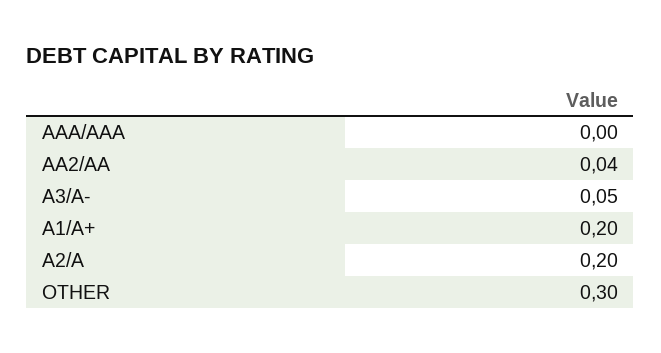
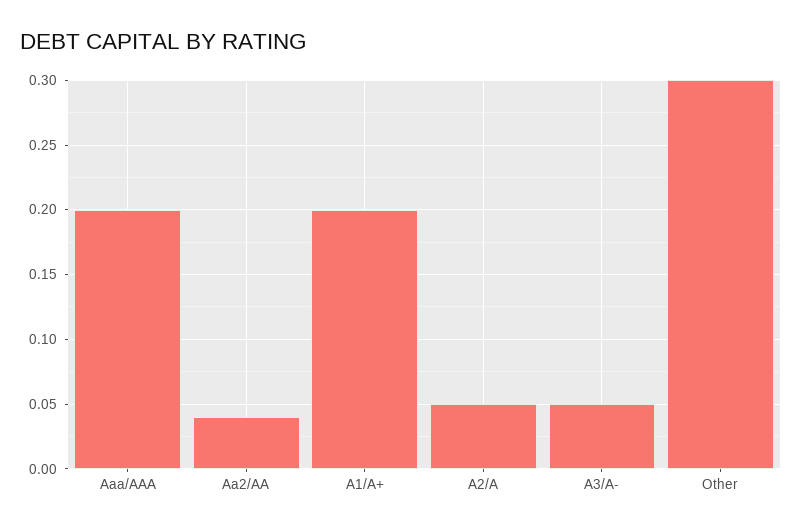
AAA/AAA: 0 -> 0.2
A2/A: 0.2 -> 0.05

